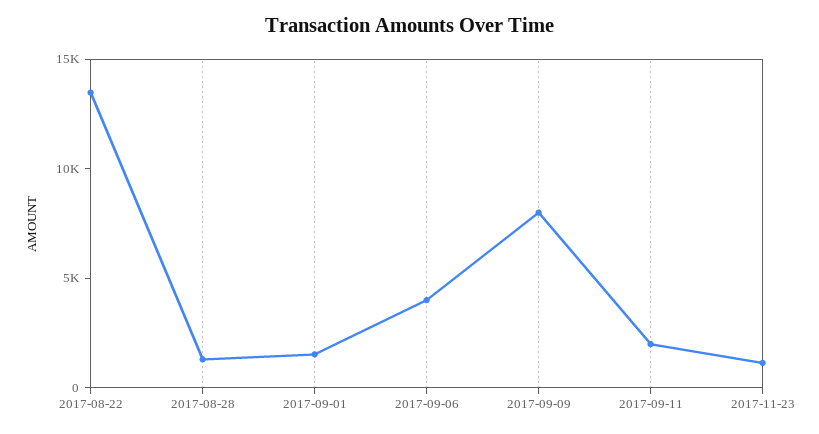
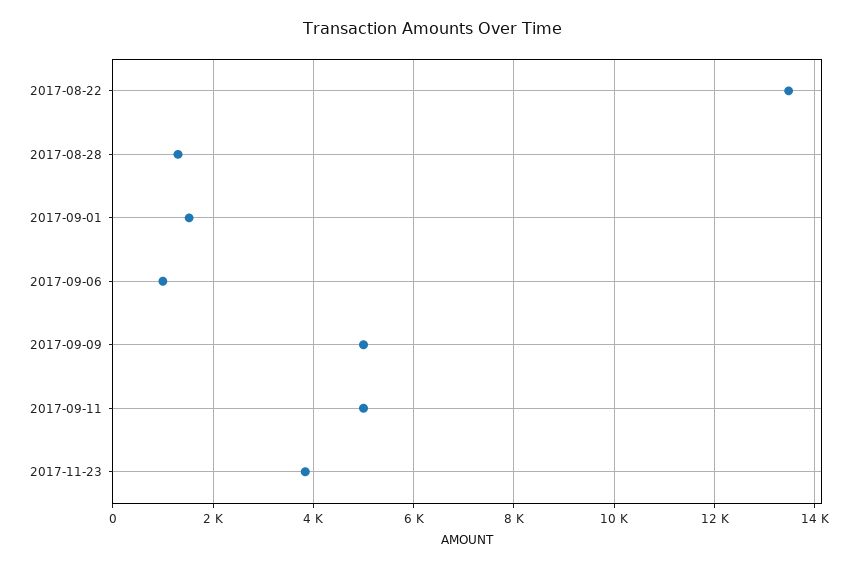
2017-09-06: 4000 -> 1000
2017-09-09: 8000 -> 5000
2017-09-11: 2000 -> 5000
2017-11-23: 1000 -> 3800

